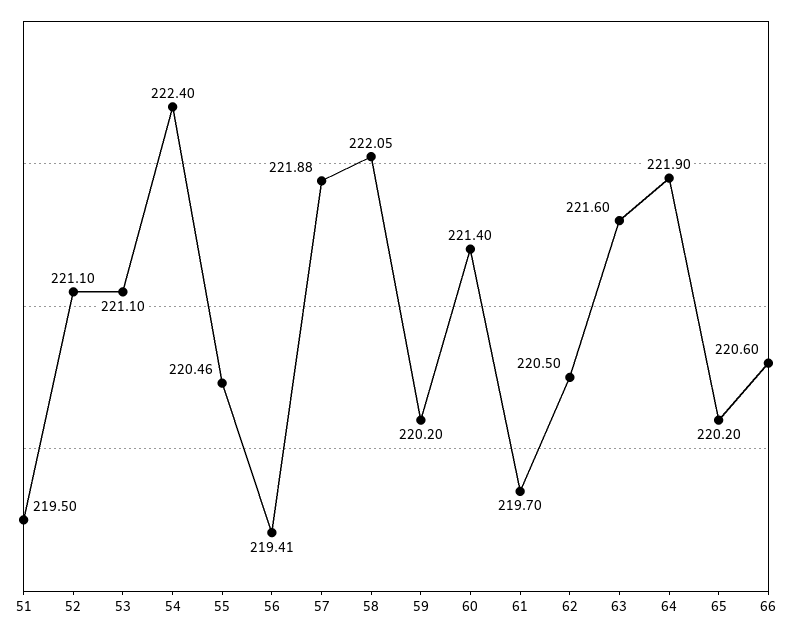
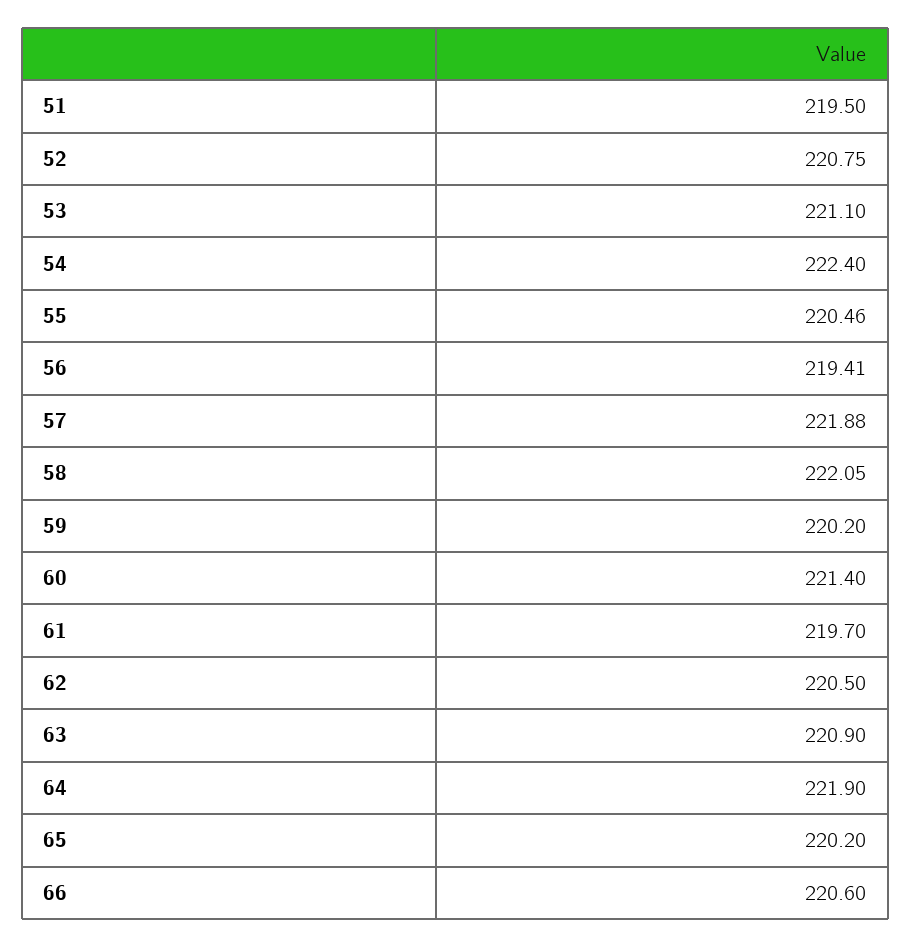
52: 221.1 -> 220.75
63: 221.6 -> 220.9

